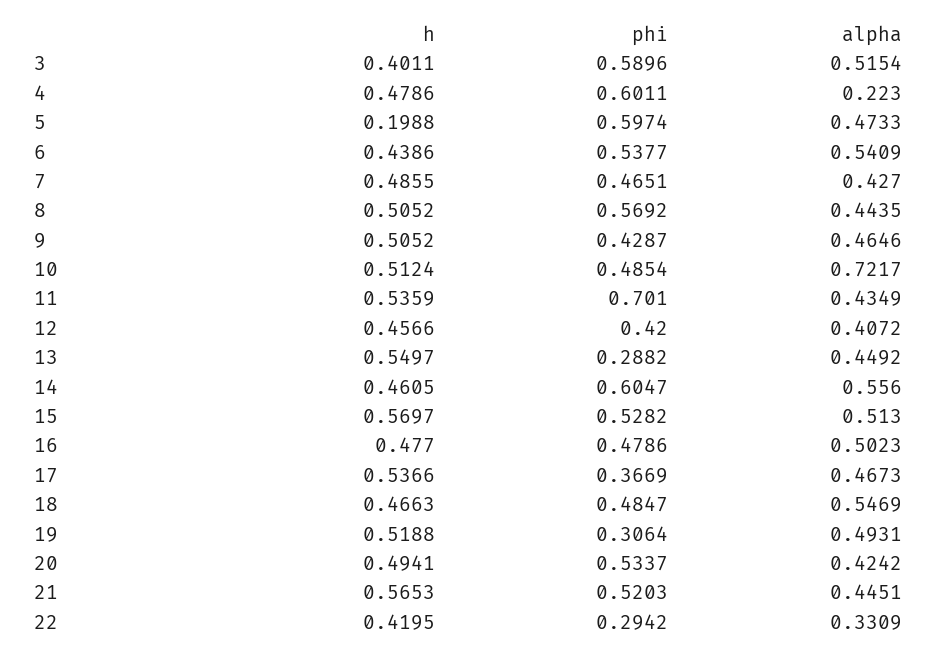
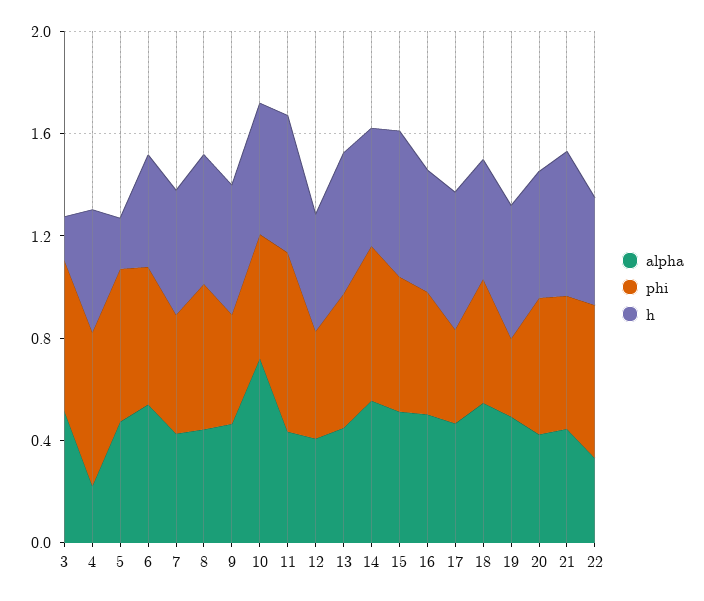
h, 3: 0.4011 -> 0.2
phi, 13: 0.2882 -> 0.5
phi, 22: 0.2942 -> 0.6

